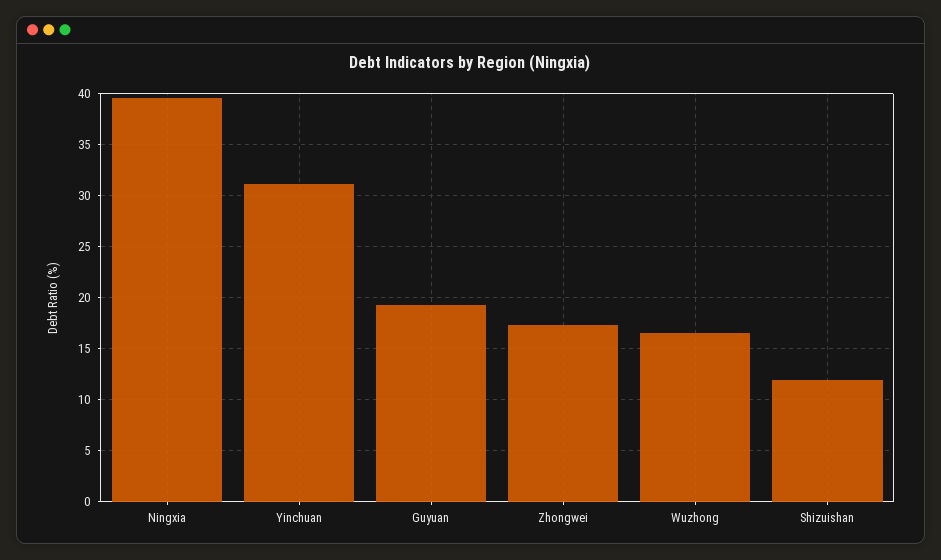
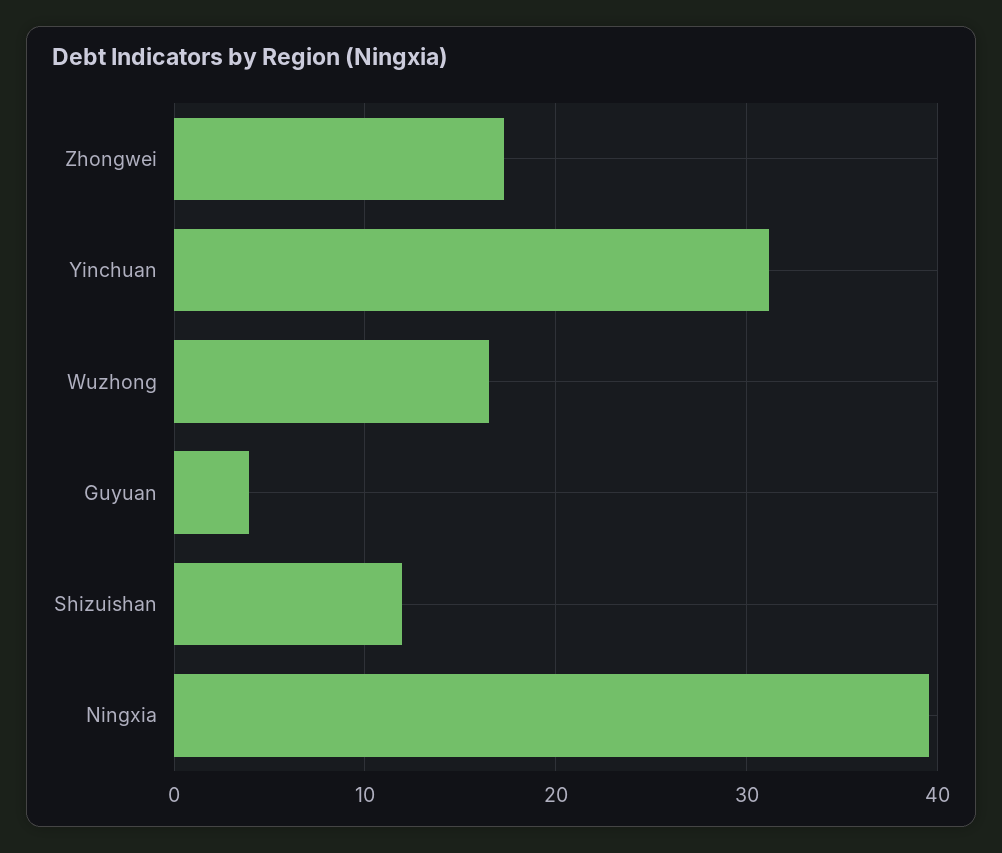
Guyuan: 19 -> 4

